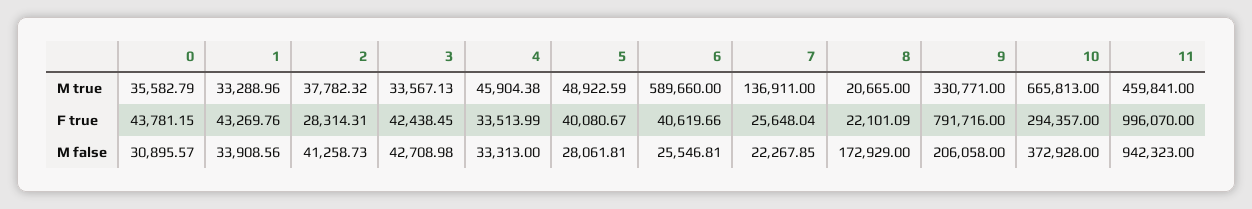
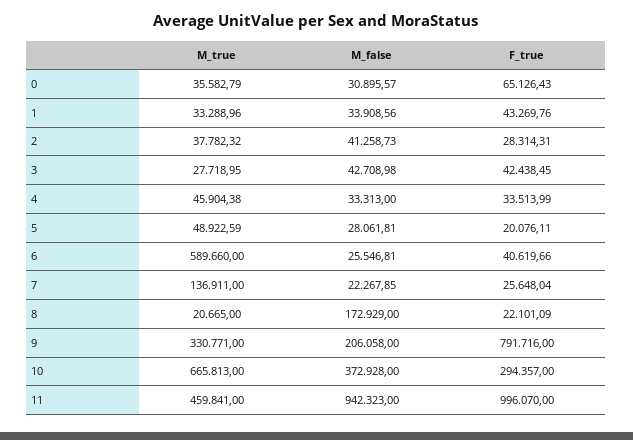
3, M true: 33567.13 -> 27718.95
0, F true: 43781.15 -> 65126.43
5, F true: 40080.67 -> 20076.11

